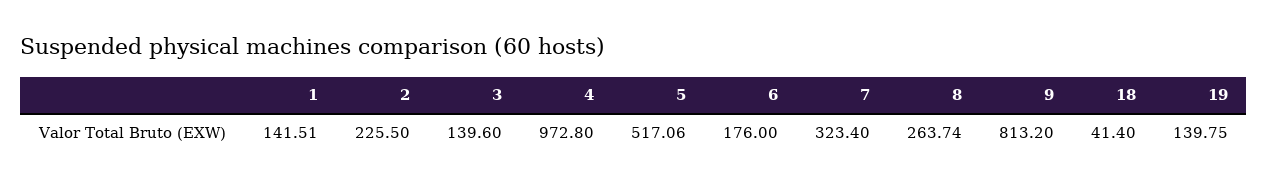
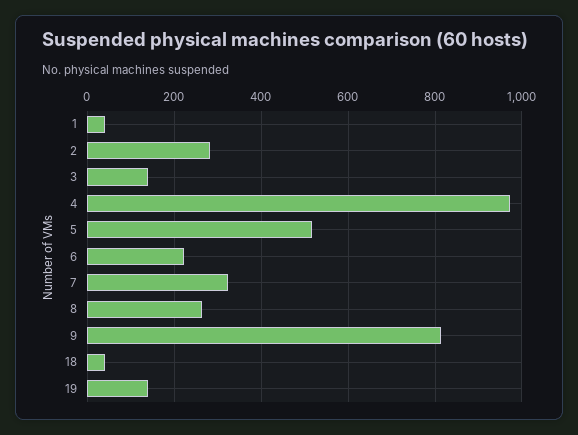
1: 141.51 -> 40
2: 225.5 -> 280
6: 176 -> 220

